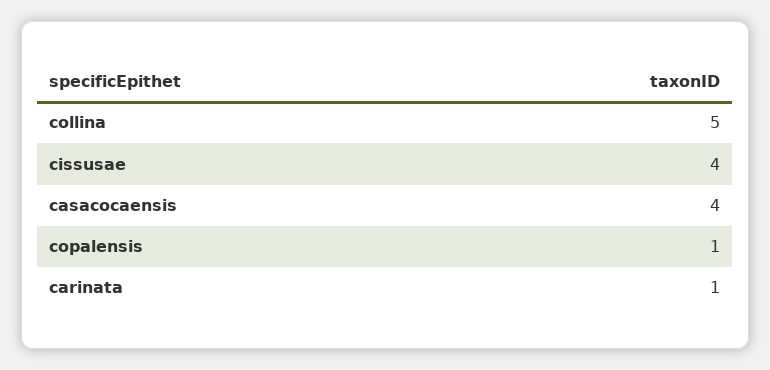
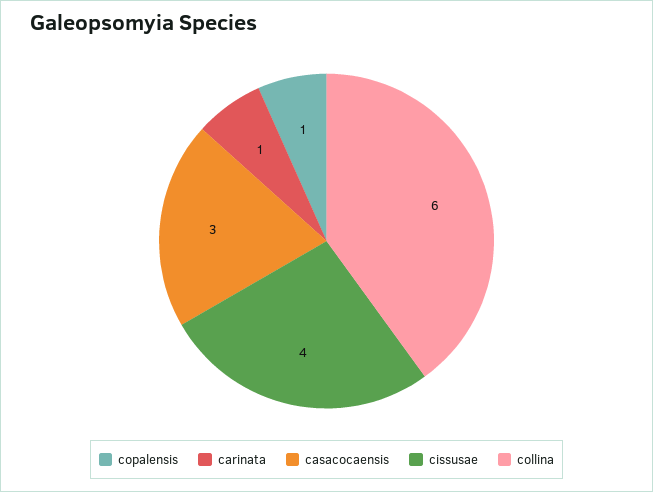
collina: 5 -> 6
casacocaensis: 4 -> 3

